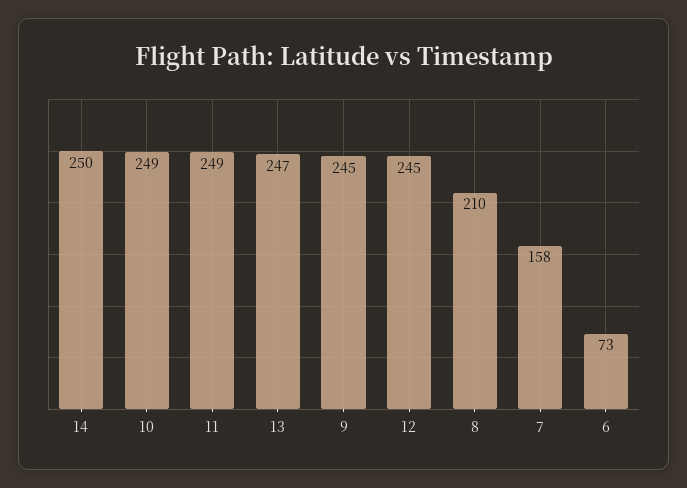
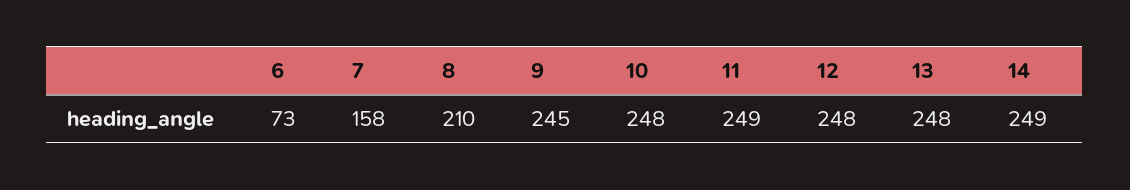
14: 250 -> 249
10: 249 -> 248
13: 247 -> 248
12: 245 -> 248

